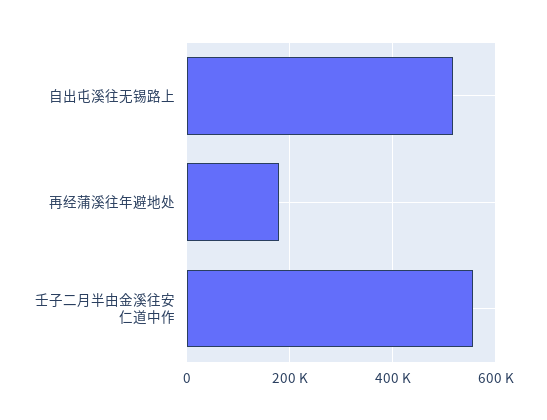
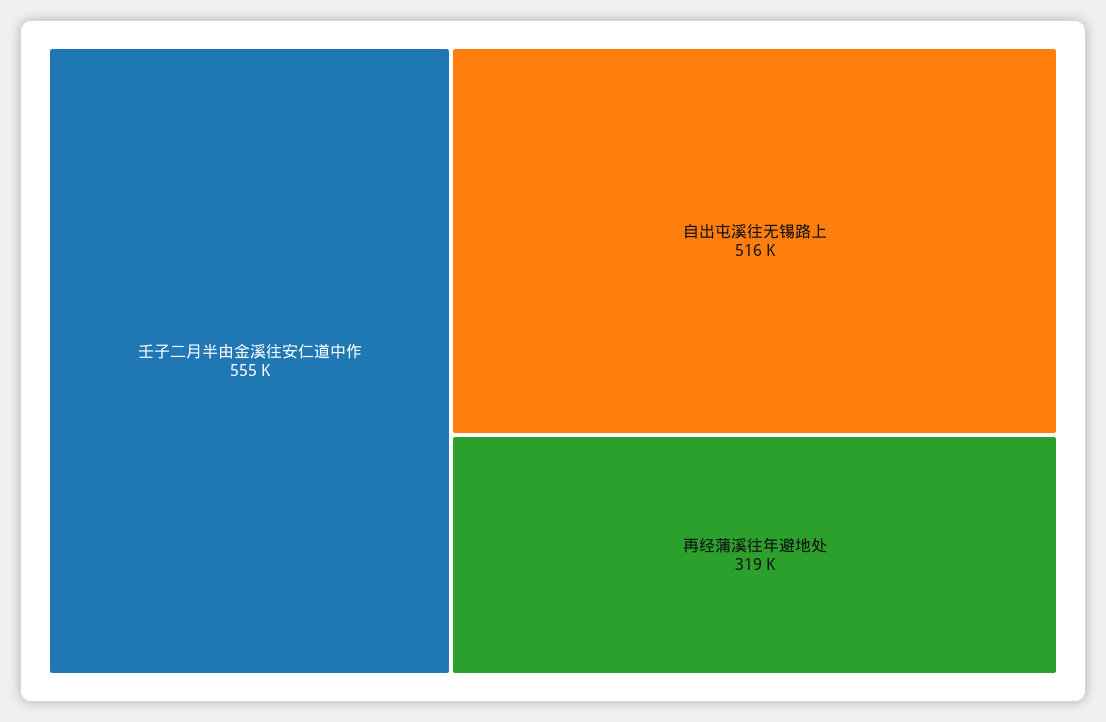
再经蒲溪往年避地处: 180000 -> 319000

